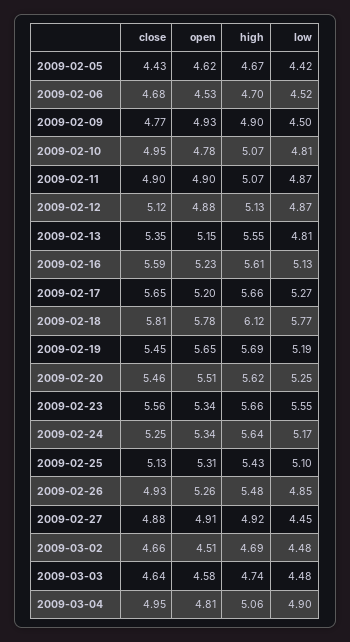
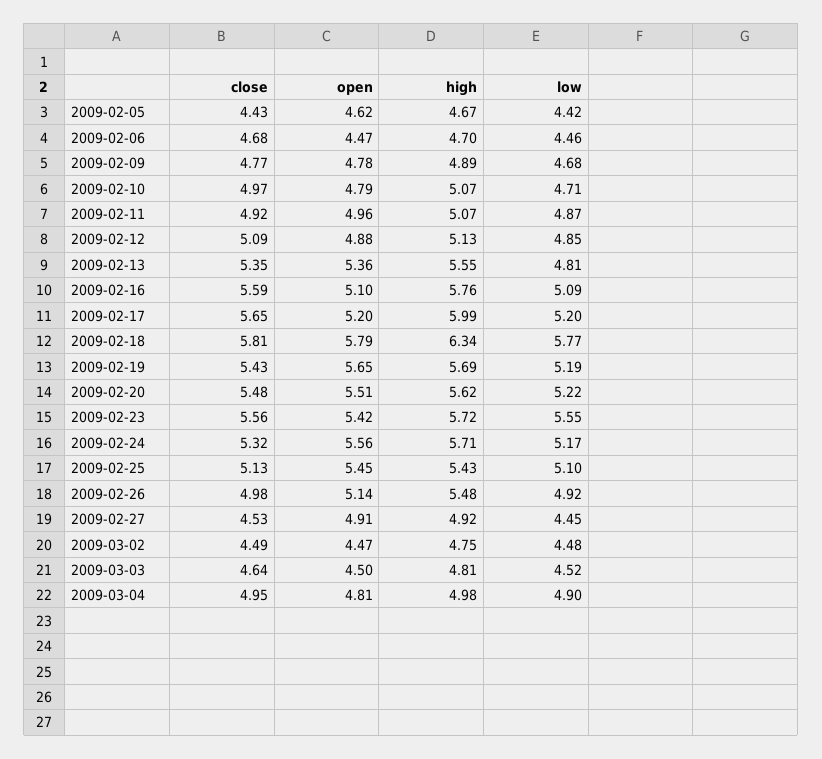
open, 2009-02-06: 4.53 -> 4.47
low, 2009-02-06: 4.52 -> 4.46
open, 2009-02-09: 4.93 -> 4.78
high, 2009-02-09: 4.9 -> 4.89
low, 2009-02-09: 4.5 -> 4.68
close, 2009-02-10: 4.95 -> 4.97
open, 2009-02-10: 4.78 -> 4.79
low, 2009-02-10: 4.81 -> 4.71
close, 2009-02-11: 4.9 -> 4.92
open, 2009-02-11: 4.9 -> 4.96
close, 2009-02-12: 5.12 -> 5.09
low, 2009-02-12: 4.87 -> 4.85
open, 2009-02-13: 5.15 -> 5.36
open, 2009-02-16: 5.23 -> 5.1
high, 2009-02-16: 5.61 -> 5.76
low, 2009-02-16: 5.13 -> 5.09
high, 2009-02-17: 5.66 -> 5.99
low, 2009-02-17: 5.27 -> 5.2
open, 2009-02-18: 5.78 -> 5.79
high, 2009-02-18: 6.12 -> 6.34
close, 2009-02-19: 5.45 -> 5.43
close, 2009-02-20: 5.46 -> 5.48
low, 2009-02-20: 5.25 -> 5.22
open, 2009-02-23: 5.34 -> 5.42
high, 2009-02-23: 5.66 -> 5.72
close, 2009-02-24: 5.25 -> 5.32
open, 2009-02-24: 5.34 -> 5.56
high, 2009-02-24: 5.64 -> 5.71
open, 2009-02-25: 5.31 -> 5.45
close, 2009-02-26: 4.93 -> 4.98
open, 2009-02-26: 5.26 -> 5.14
low, 2009-02-26: 4.85 -> 4.92
close, 2009-02-27: 4.88 -> 4.53
close, 2009-03-02: 4.66 -> 4.49
open, 2009-03-02: 4.51 -> 4.47
high, 2009-03-02: 4.69 -> 4.75
open, 2009-03-03: 4.58 -> 4.5
high, 2009-03-03: 4.74 -> 4.81
low, 2009-03-03: 4.48 -> 4.52
high, 2009-03-04: 5.06 -> 4.98

